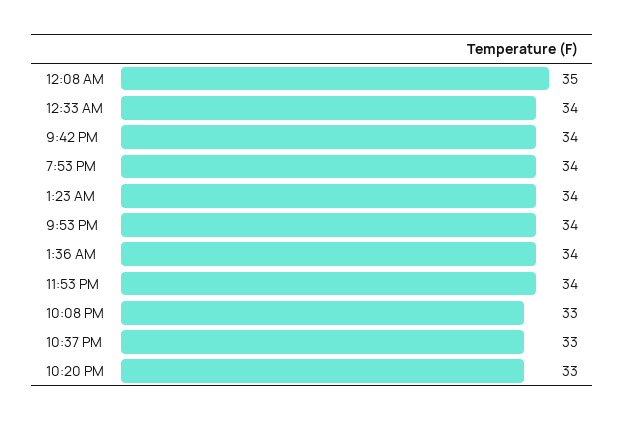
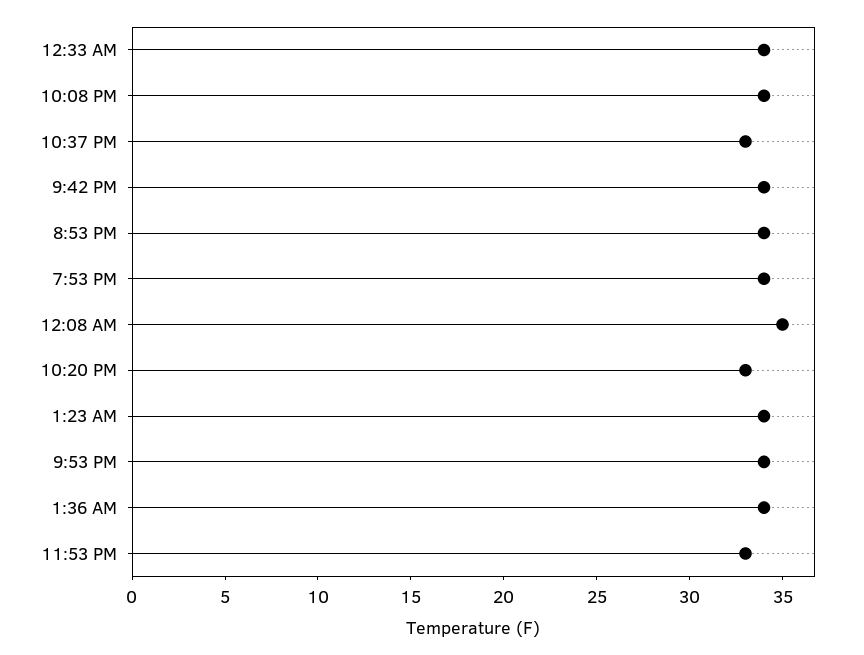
11:53 PM: 34 -> 33
10:08 PM: 33 -> 34
8:53 PM: none -> 34

